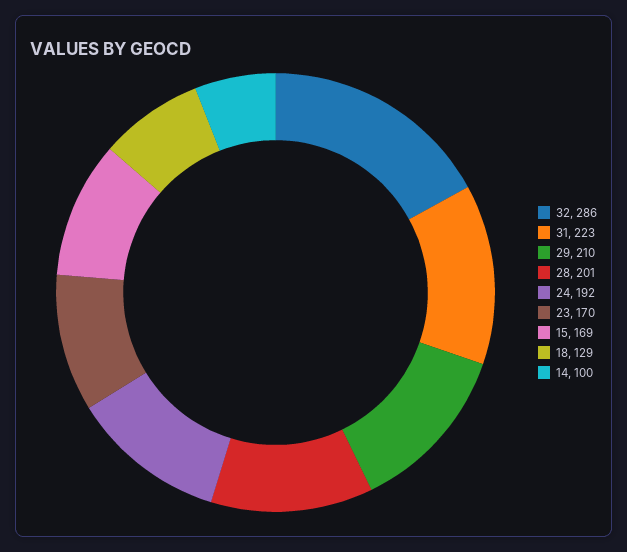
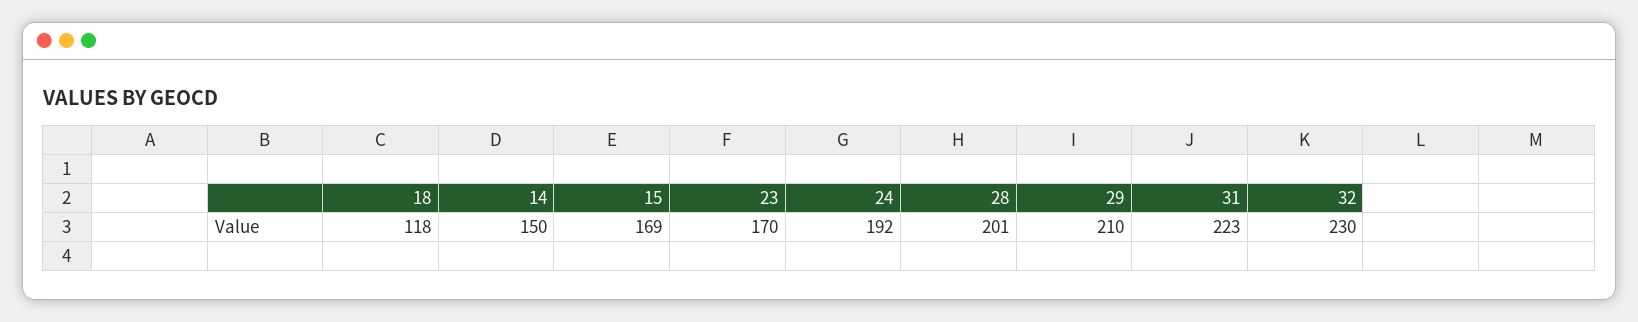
32: 286 -> 230
18: 129 -> 118
14: 100 -> 150

